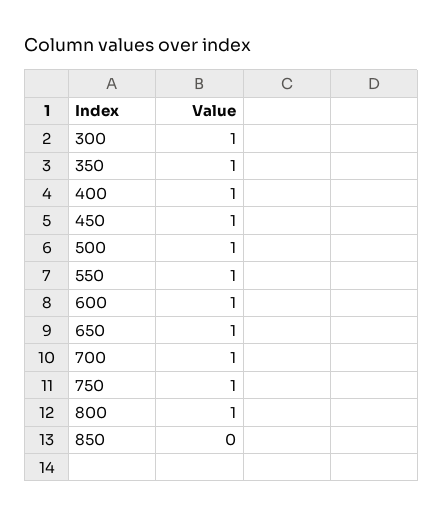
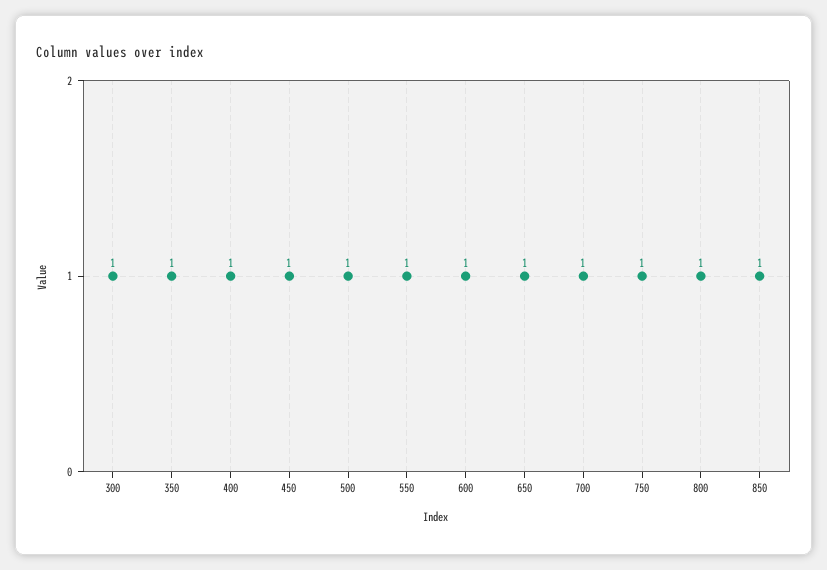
850: 0 -> 1

